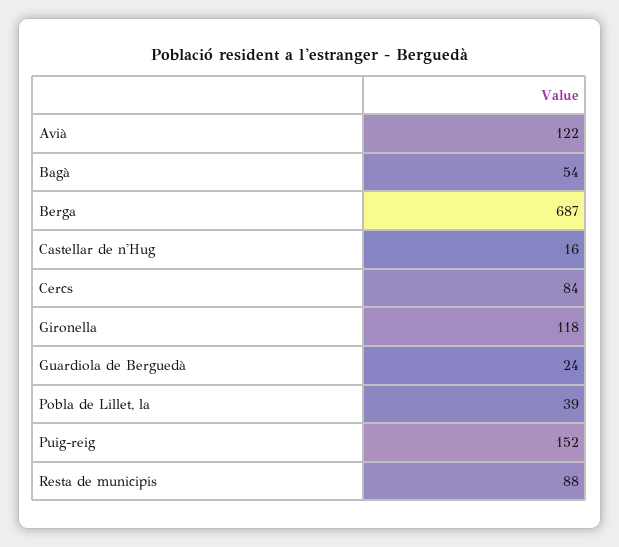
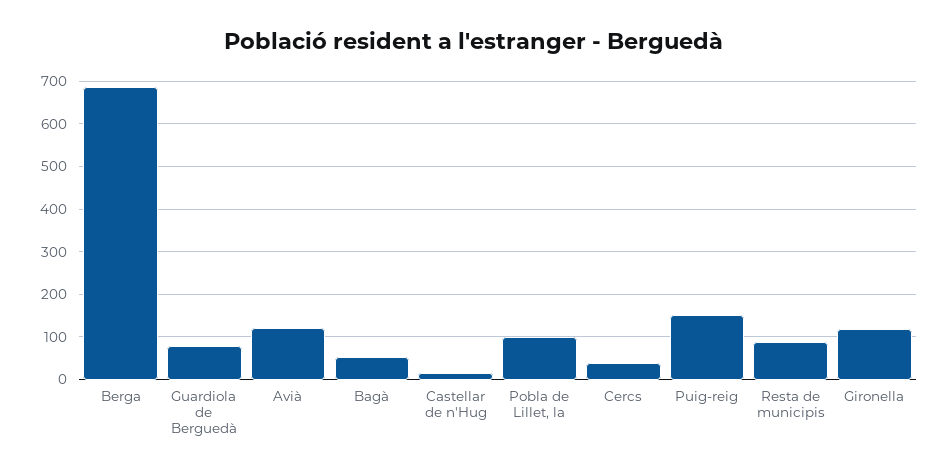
Cercs: 84 -> 40
Guardiola de Berguedà: 24 -> 80
Pobla de Lillet, la: 39 -> 100

